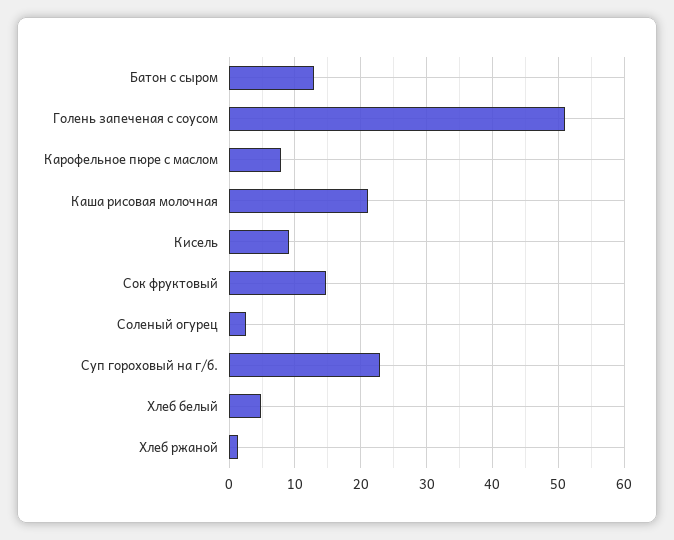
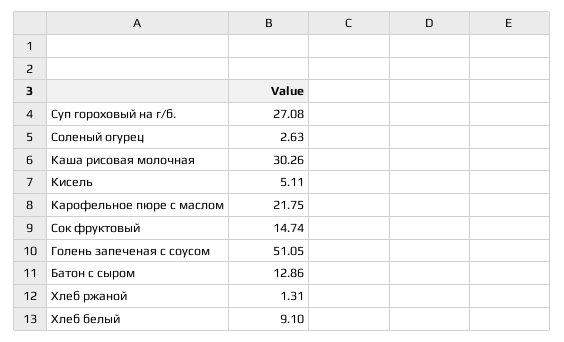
Карофельное пюре с маслом: 8 -> 21.75
Каша рисовая молочная: 21 -> 30.26
Кисель: 9 -> 5.11
Суп гороховый на г/б.: 23 -> 27.08
Хлеб белый: 5 -> 9.1

